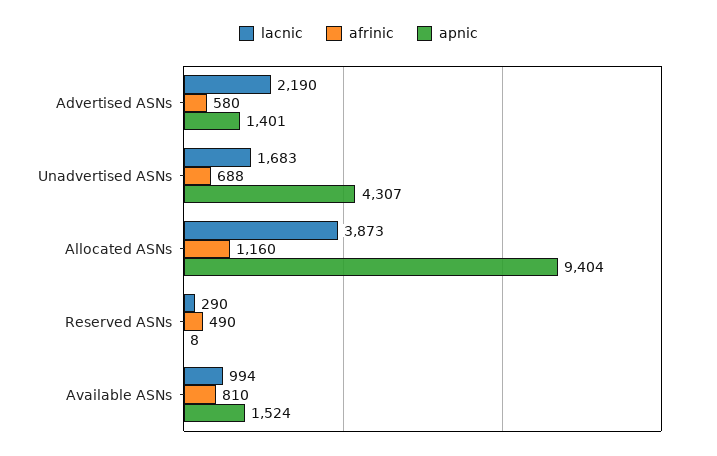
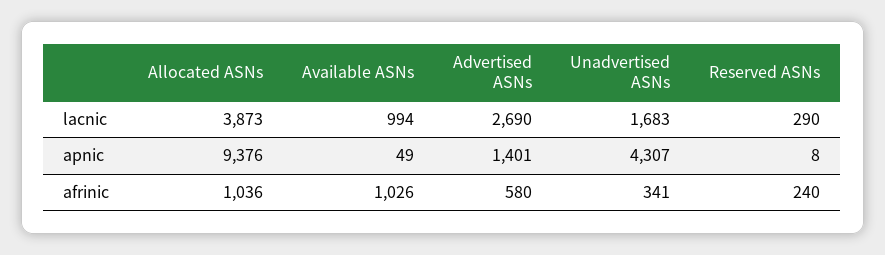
lacnic, Advertised ASNs: 2190 -> 2690
afrinic, Unadvertised ASNs: 688 -> 341
afrinic, Allocated ASNs: 1160 -> 1036
apnic, Allocated ASNs: 9404 -> 9376
afrinic, Reserved ASNs: 490 -> 240
afrinic, Available ASNs: 810 -> 1026
apnic, Available ASNs: 1524 -> 49

